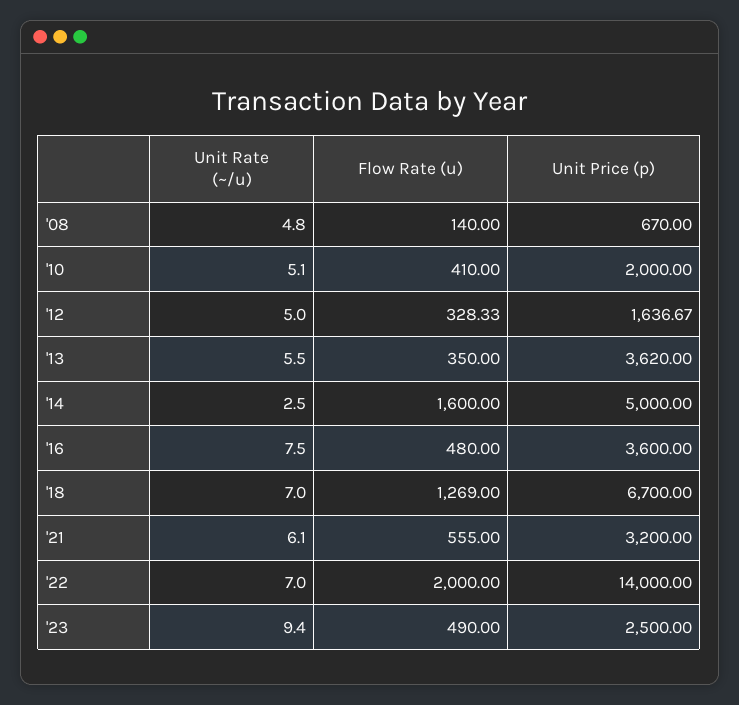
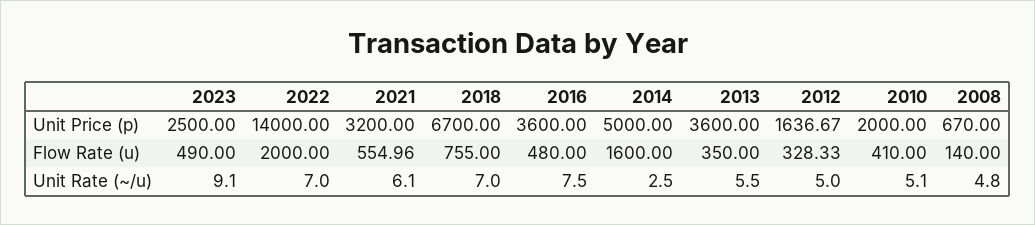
Unit Price (p), '13: 3620 -> 3600
Flow Rate (u), '18: 1269 -> 755
Flow Rate (u), '21: 555 -> 554.96
Unit Rate (~/u), '23: 9.4 -> 9.1

